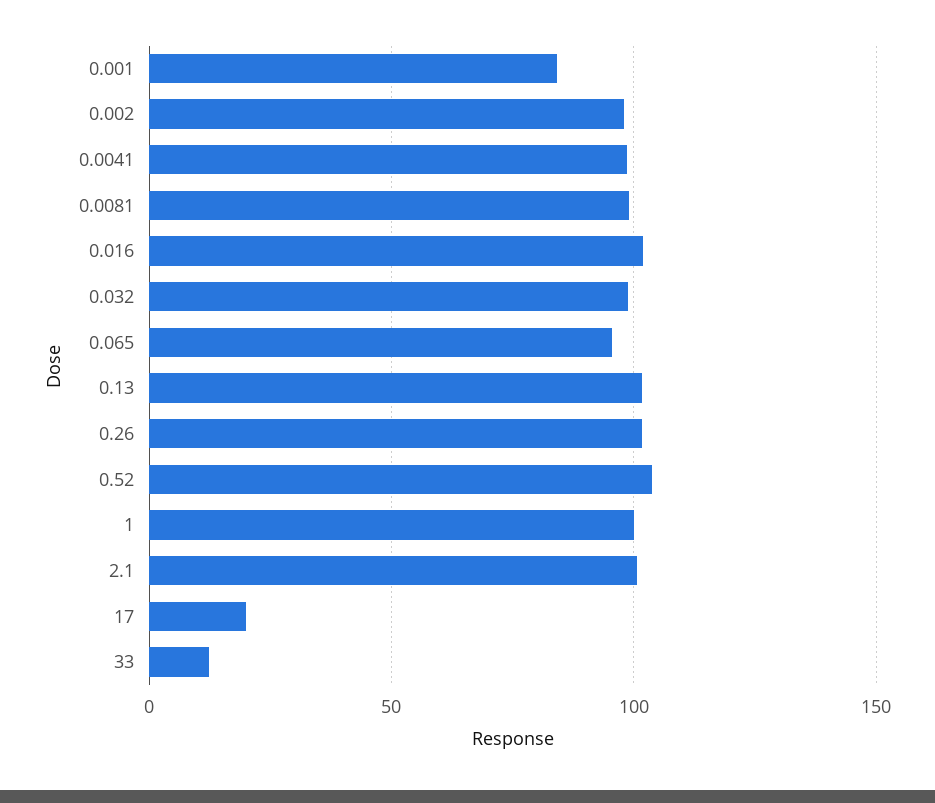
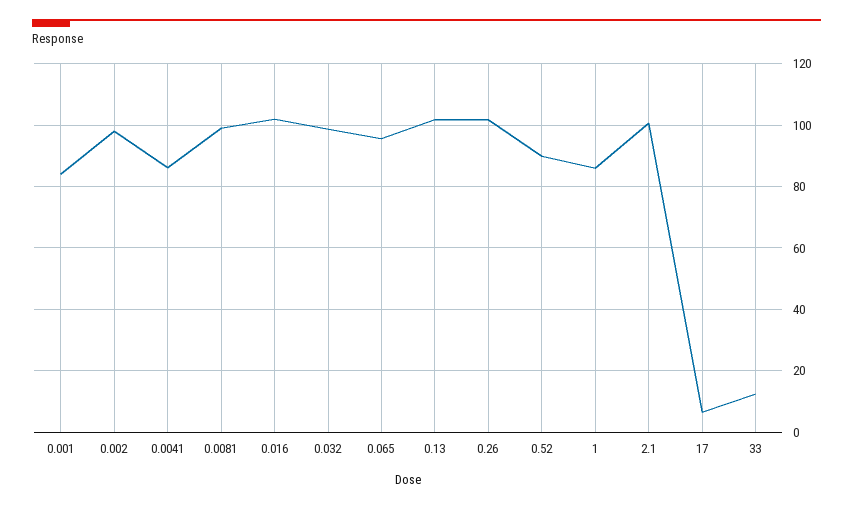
0.0041: 100 -> 86
0.52: 105 -> 90
1: 100 -> 86
17: 20 -> 6

